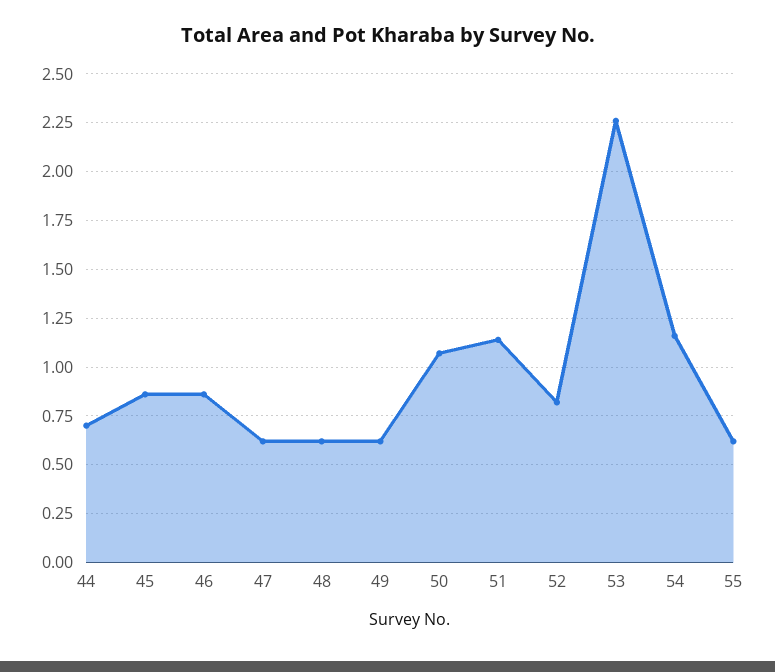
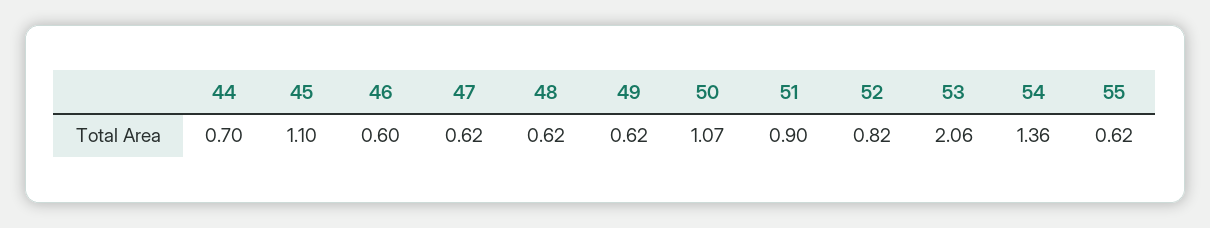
45: 0.85 -> 1.1
46: 0.85 -> 0.6
51: 1.15 -> 0.9
53: 2.25 -> 2.06
54: 1.15 -> 1.36

